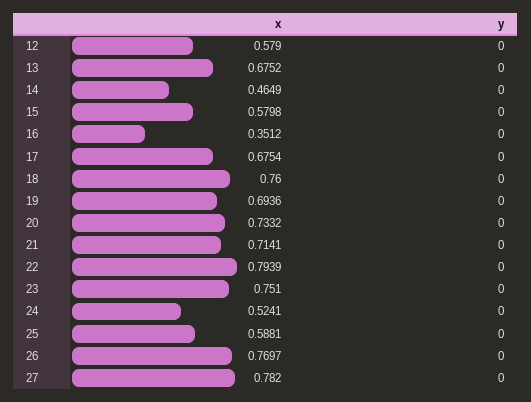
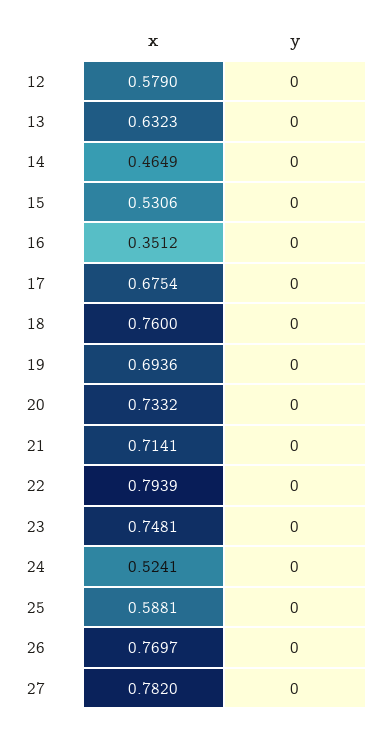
x, 13: 0.6752 -> 0.6323
x, 15: 0.5798 -> 0.5306
x, 23: 0.751 -> 0.7481

